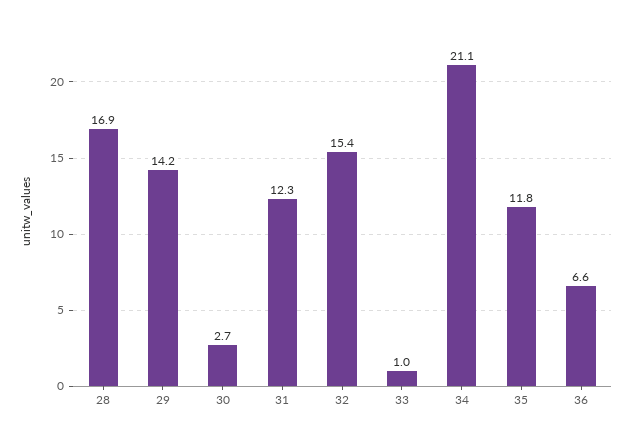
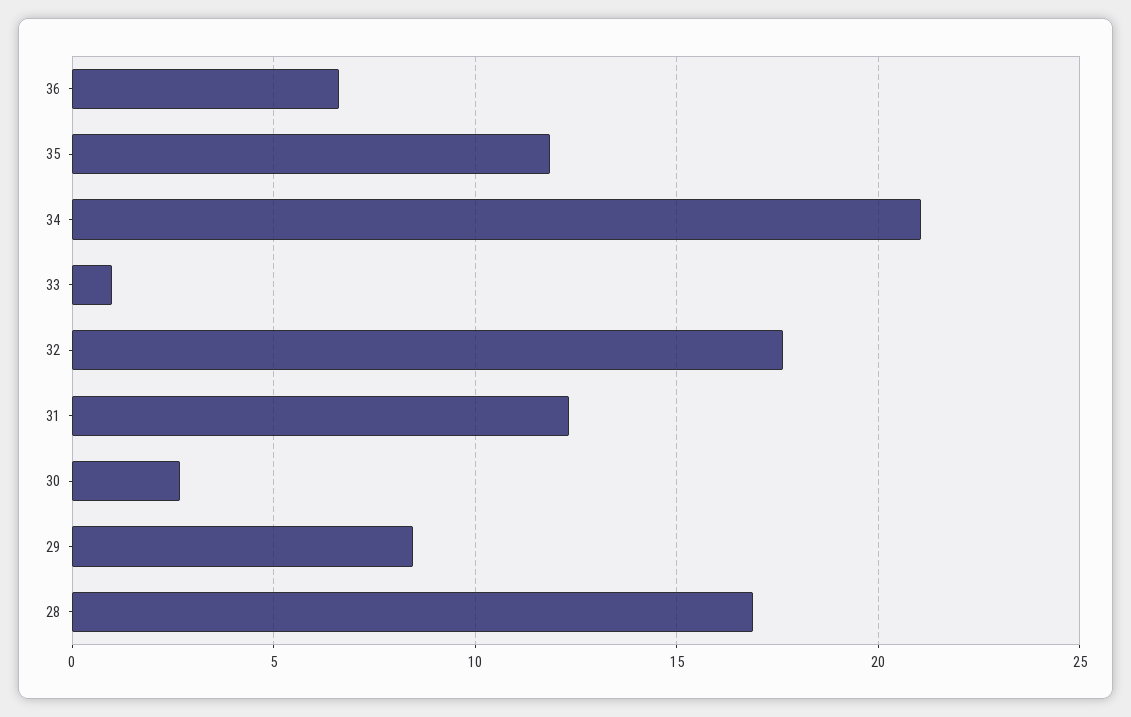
29: 14.2 -> 8.5
32: 15.4 -> 17.5

